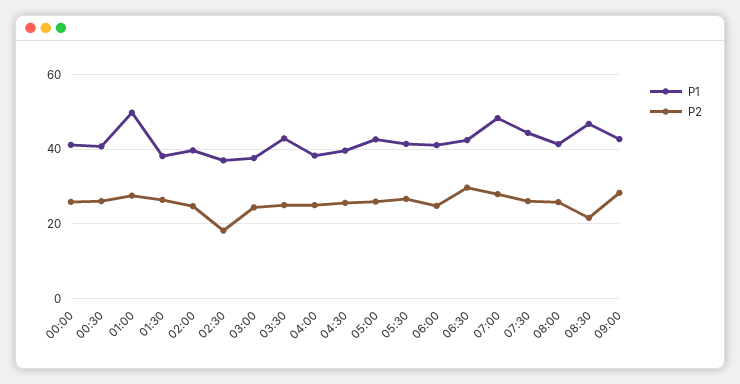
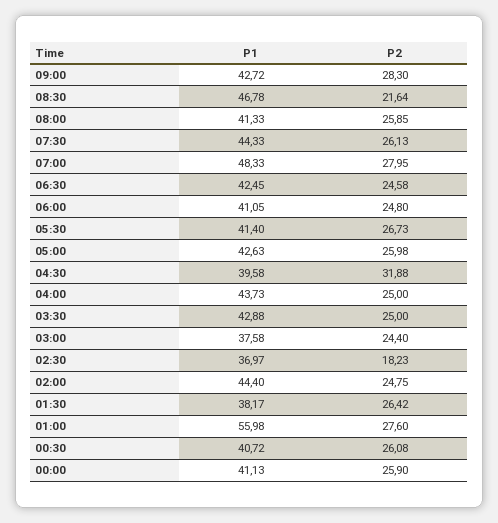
P1, 01:00: 50 -> 55.98
P1, 02:00: 40 -> 44.4
P1, 04:00: 38 -> 43.73
P2, 04:30: 26 -> 31.88
P2, 06:30: 30 -> 24.58

